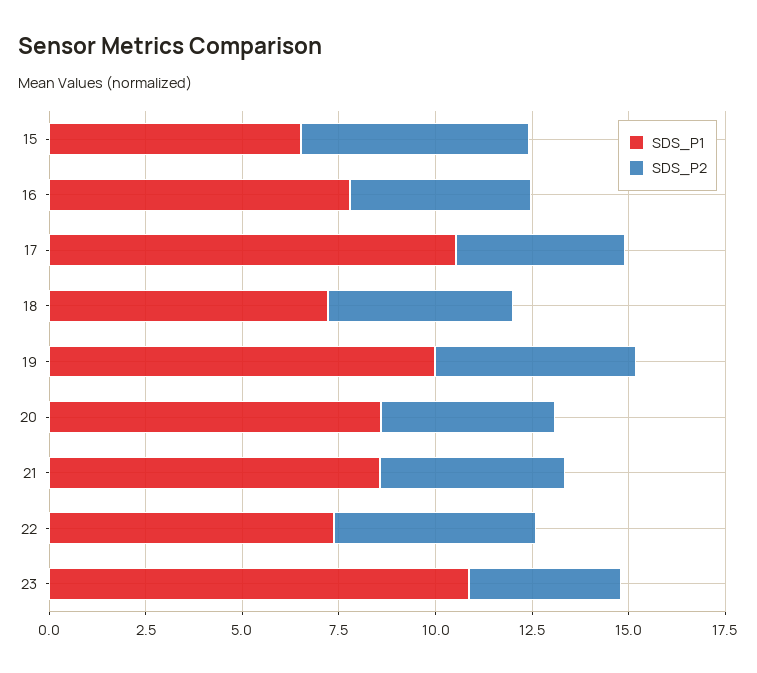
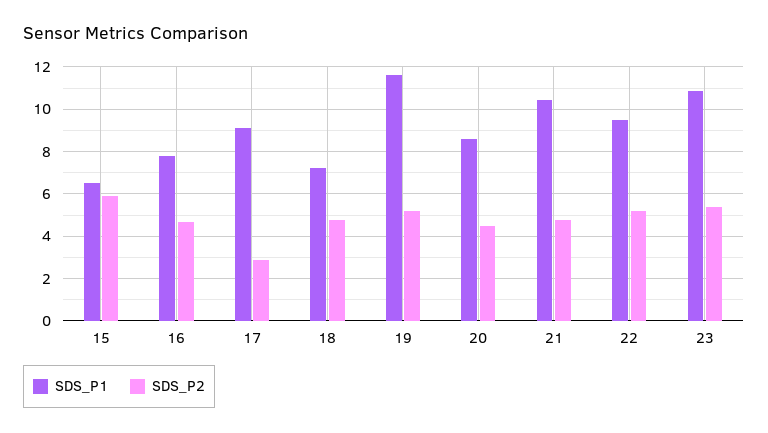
SDS_P1, 17: 10.5 -> 9
SDS_P2, 17: 4.5 -> 3
SDS_P1, 19: 10 -> 11.5
SDS_P1, 21: 8.5 -> 10.5
SDS_P1, 22: 7.5 -> 9.5
SDS_P2, 23: 4 -> 5.5

